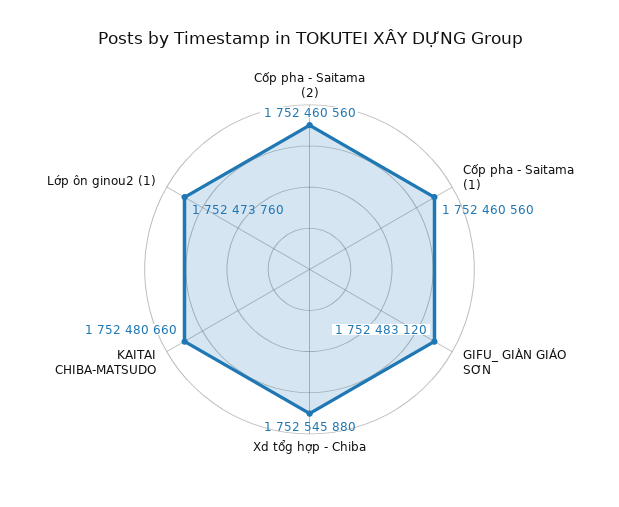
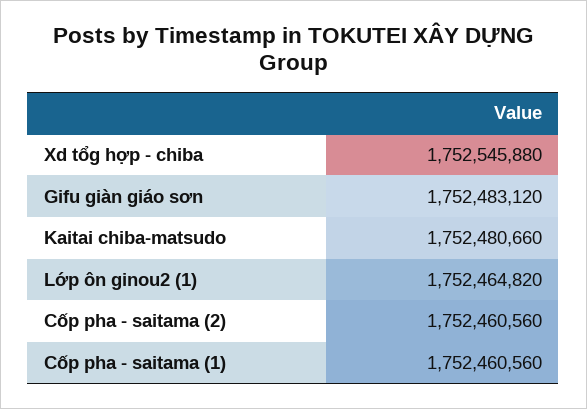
Lớp ôn ginou2 (1): 1752473760 -> 1752464820

